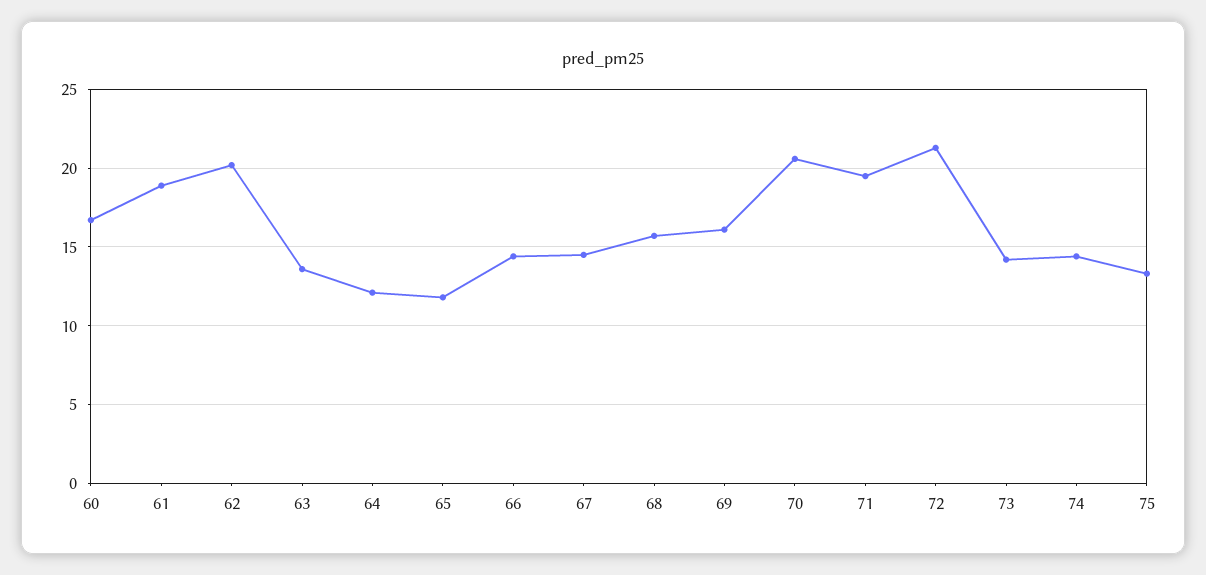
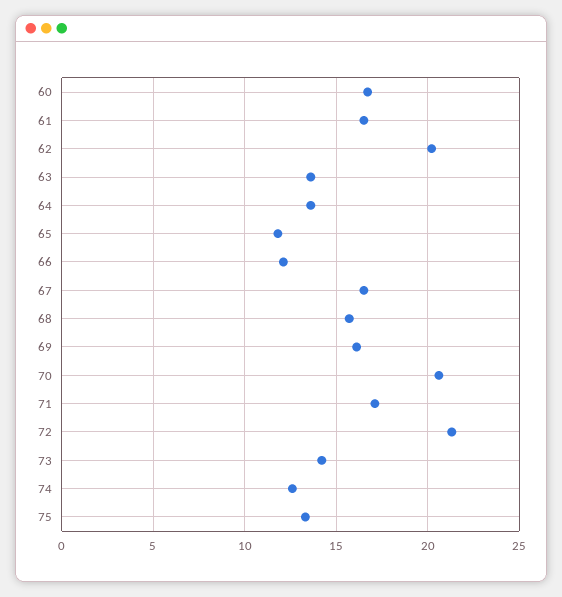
61: 19 -> 16.5
64: 12 -> 13.5
66: 14.5 -> 12
67: 14.5 -> 16.5
71: 19.5 -> 17
74: 14.5 -> 12.5

